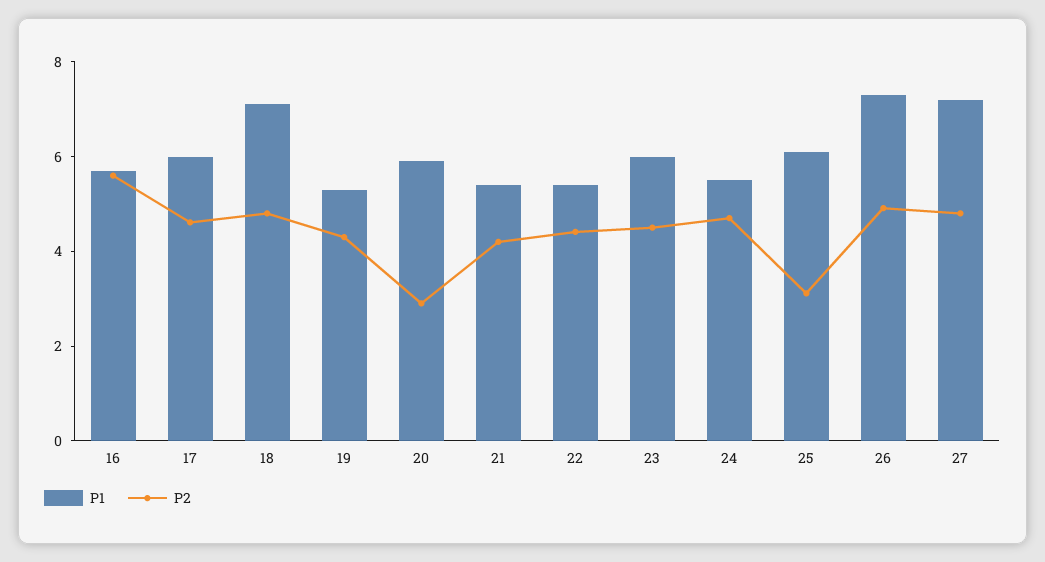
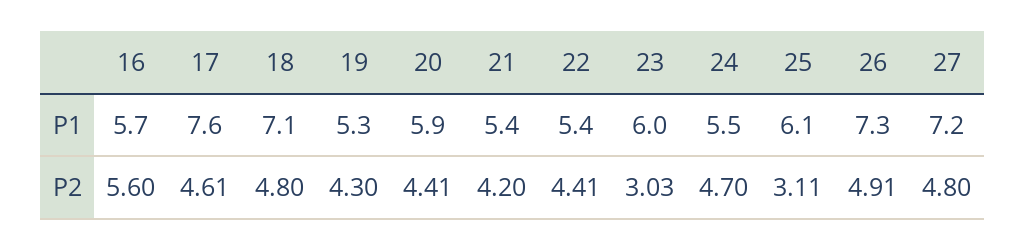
P1, 17: 6 -> 7.6
P2, 20: 3 -> 4.41
P2, 23: 4.5 -> 3.03

